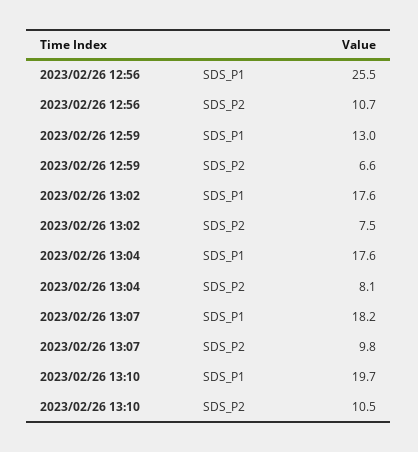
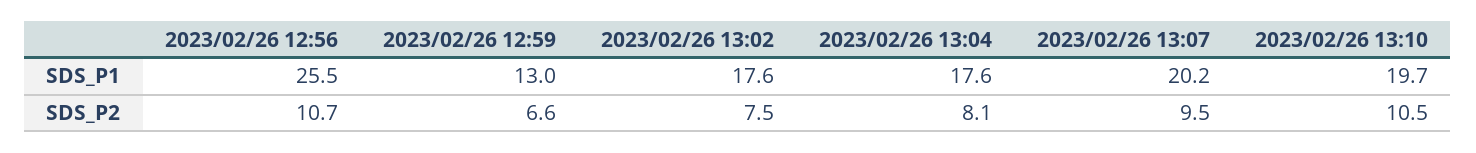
2023/02/26 13:07, SDS_P1: 18.2 -> 20.2
2023/02/26 13:07, SDS_P2: 9.8 -> 9.5

